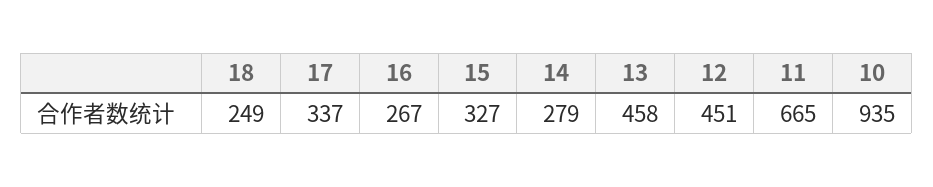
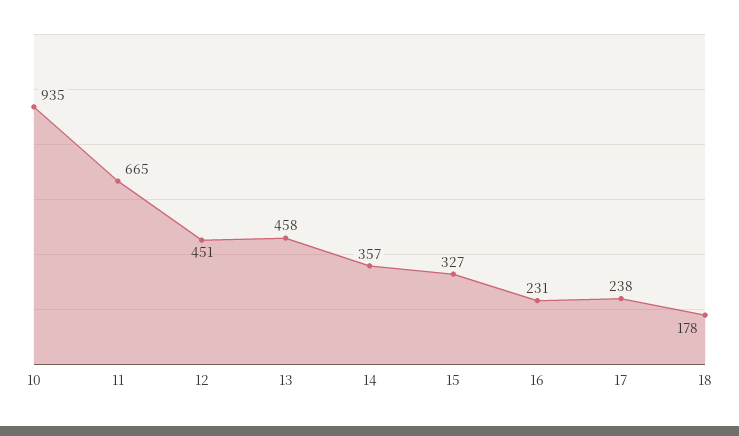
18: 249 -> 178
17: 337 -> 238
16: 267 -> 231
14: 279 -> 357

